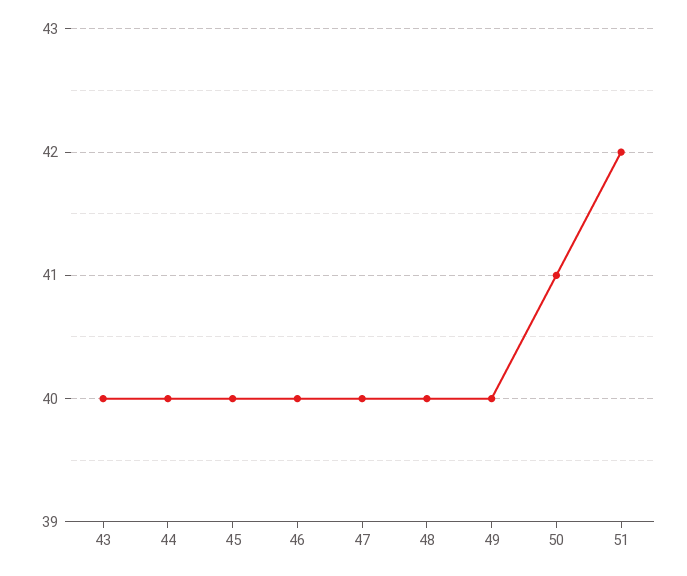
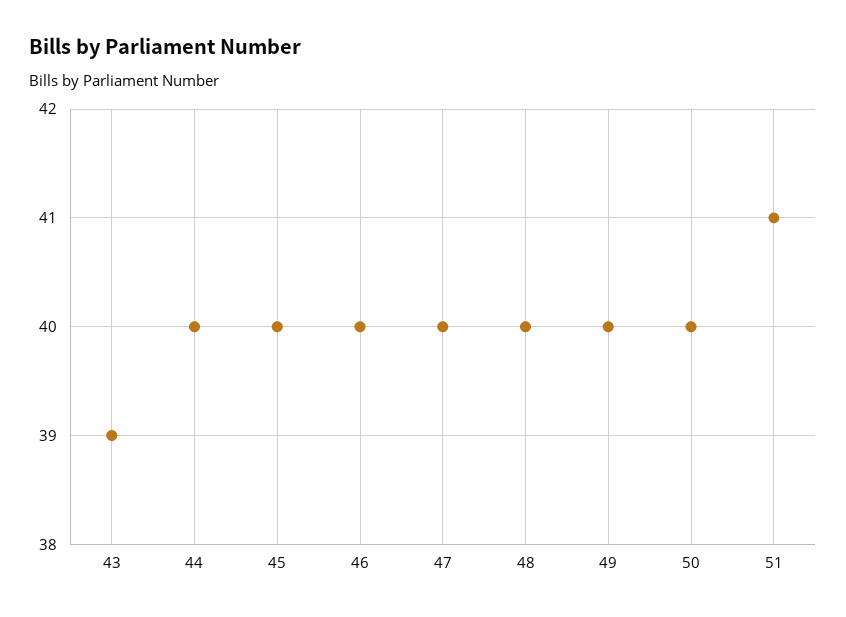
43: 40 -> 39
50: 41 -> 40
51: 42 -> 41

